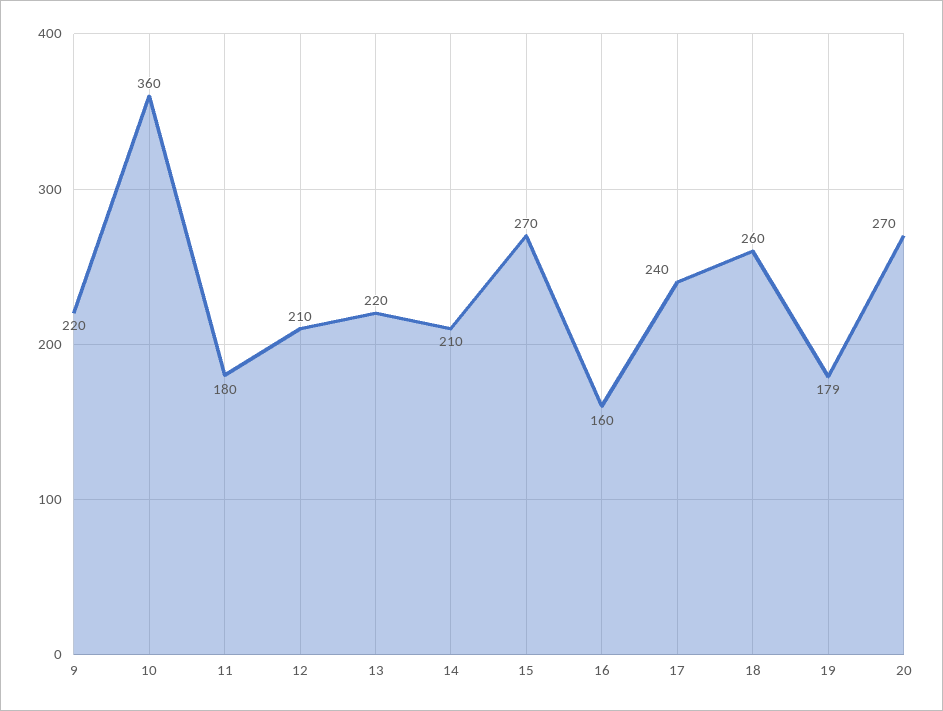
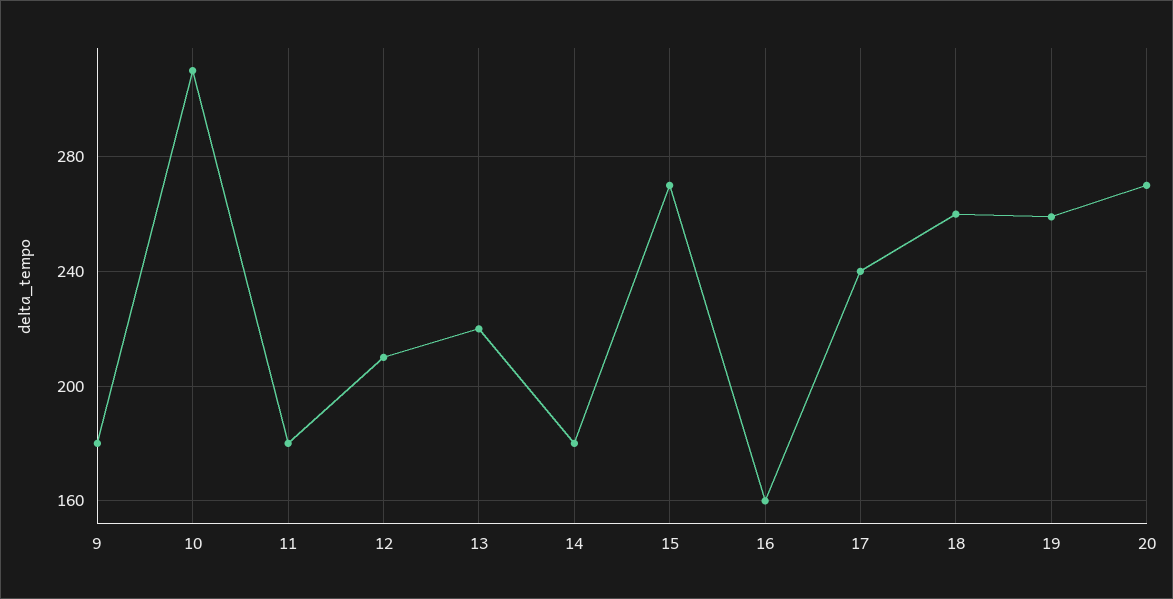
9: 220 -> 180
10: 360 -> 310
14: 210 -> 180
19: 179 -> 260

